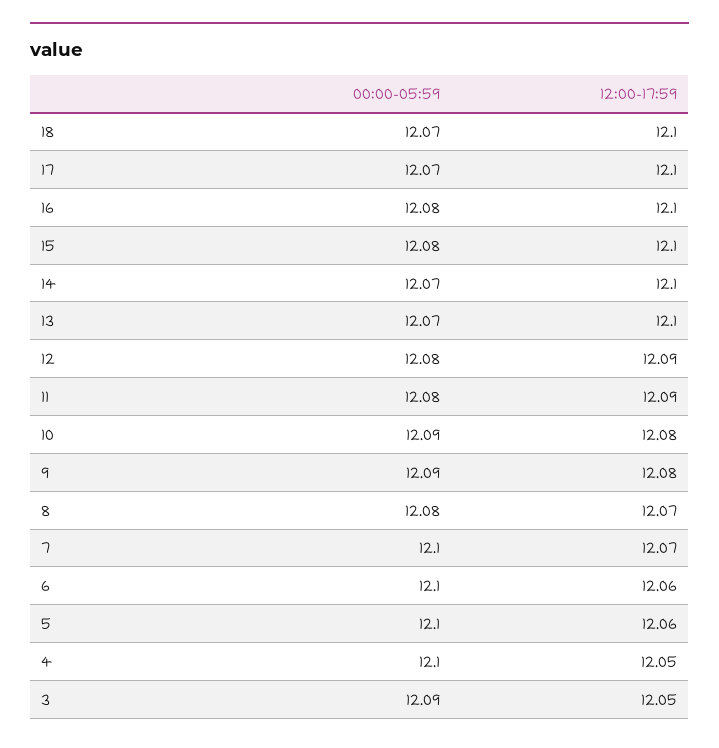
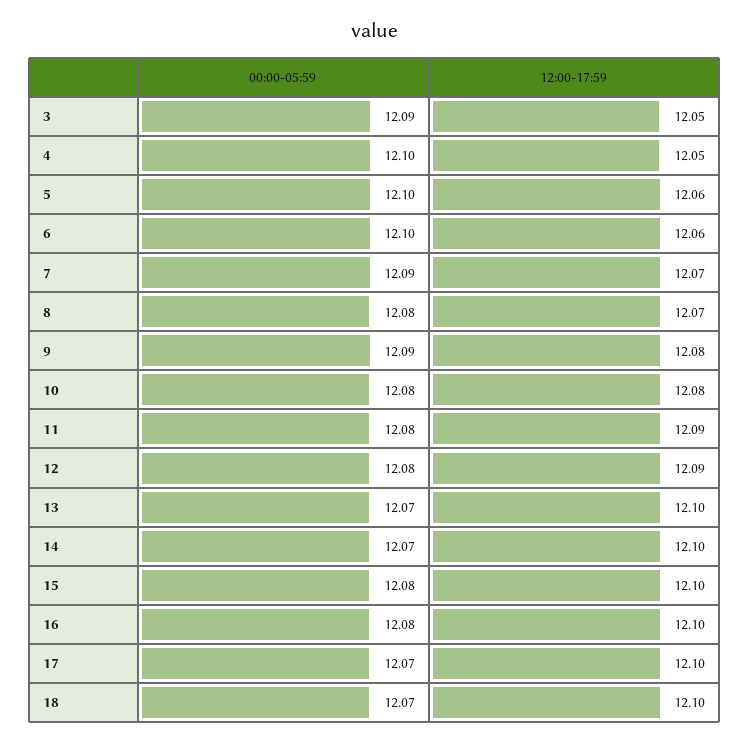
00:00-05:59, 10: 12.09 -> 12.08
00:00-05:59, 7: 12.1 -> 12.09

